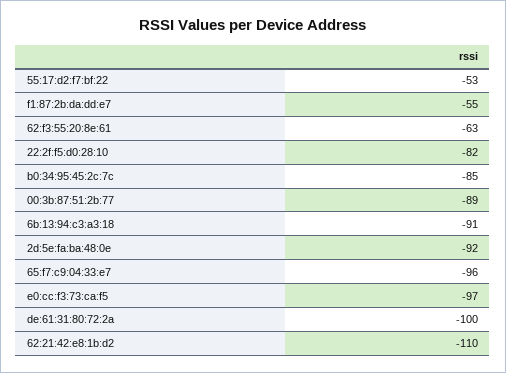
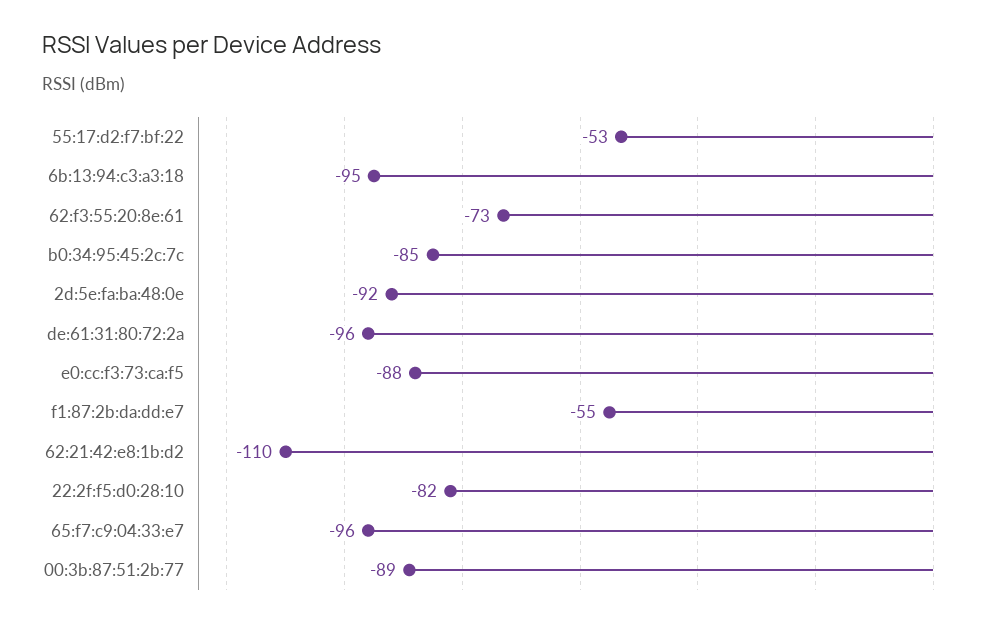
62:f3:55:20:8e:61: -63 -> -73
6b:13:94:c3:a3:18: -91 -> -95
e0:cc:f3:73:ca:f5: -97 -> -88
de:61:31:80:72:2a: -100 -> -96

